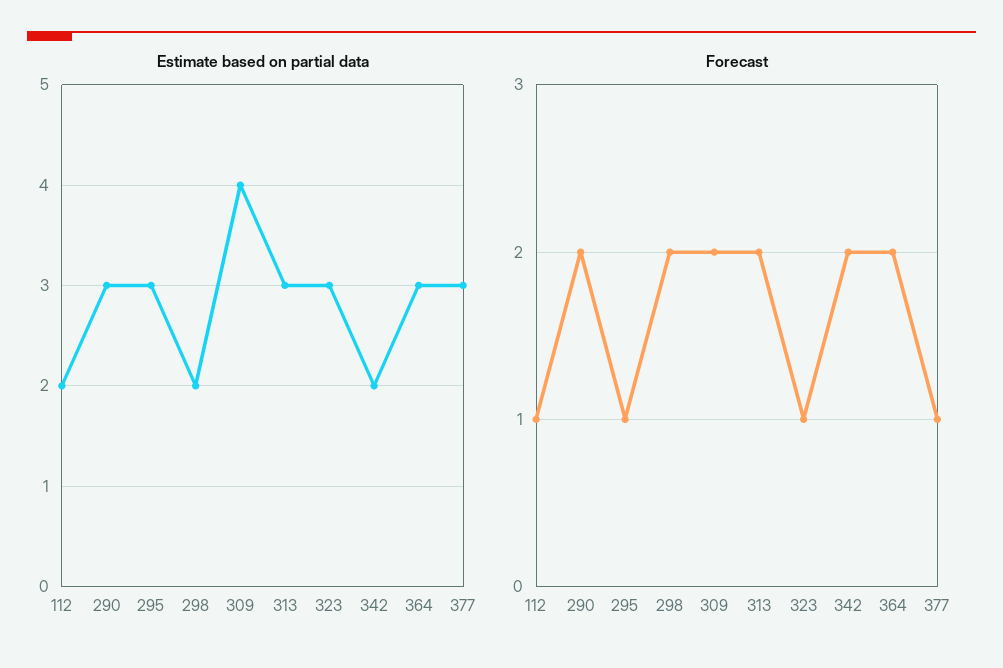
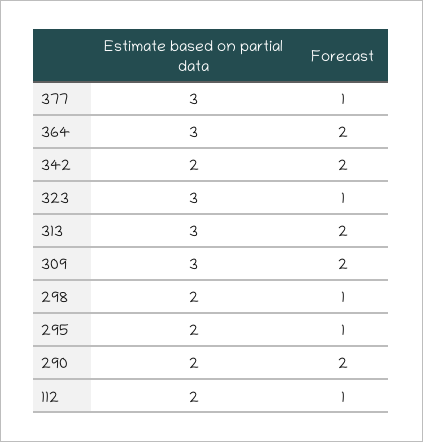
Estimate based on partial data, 290: 3 -> 2
Estimate based on partial data, 295: 3 -> 2
Estimate based on partial data, 309: 4 -> 3
Forecast, 298: 2 -> 1

